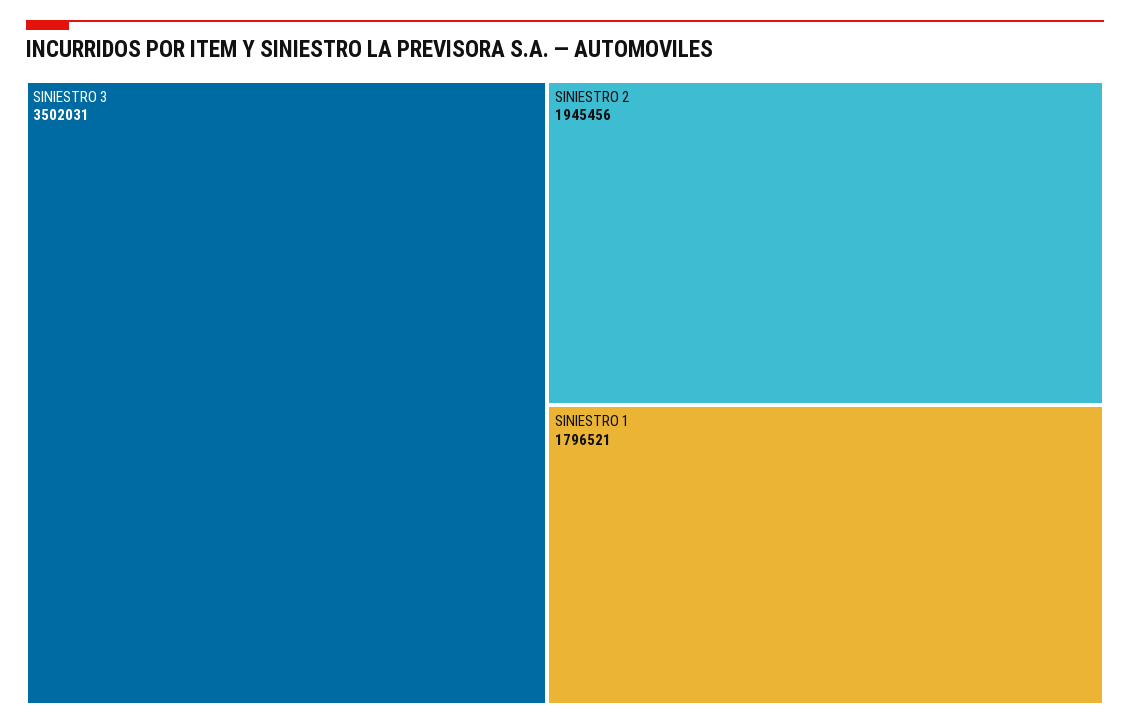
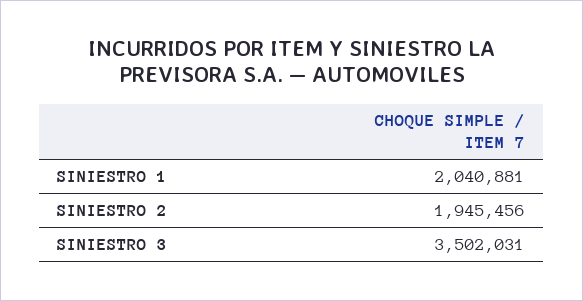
SINIESTRO 1: 1796521 -> 2040881

